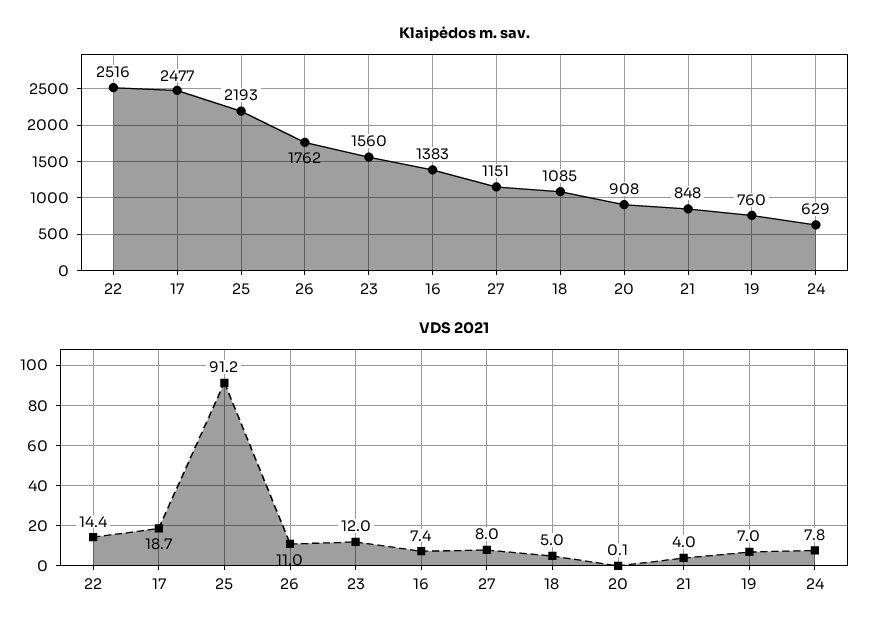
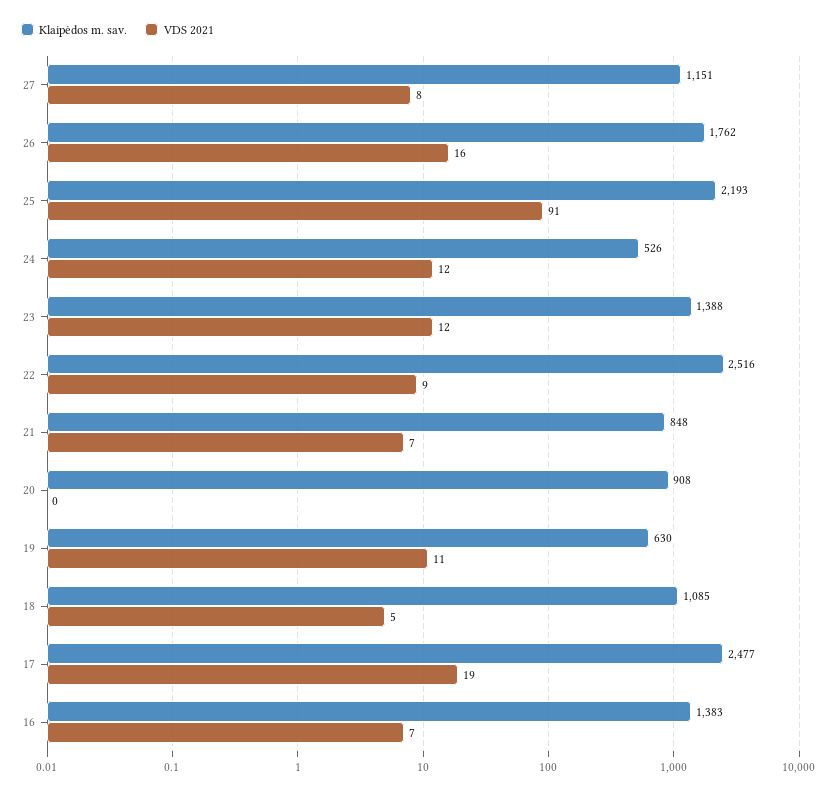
Klaipėdos m. sav., 23: 1560 -> 1388
Klaipėdos m. sav., 19: 760 -> 630
Klaipėdos m. sav., 24: 629 -> 526
VDS 2021, 22: 14.4 -> 9
VDS 2021, 26: 11 -> 16
VDS 2021, 21: 4 -> 7
VDS 2021, 19: 7 -> 11
VDS 2021, 24: 7.8 -> 12

